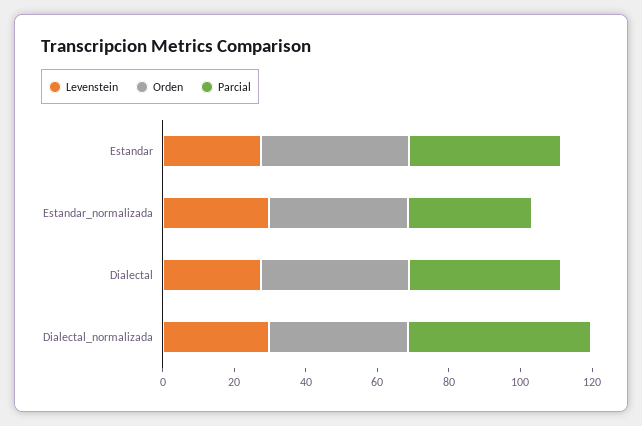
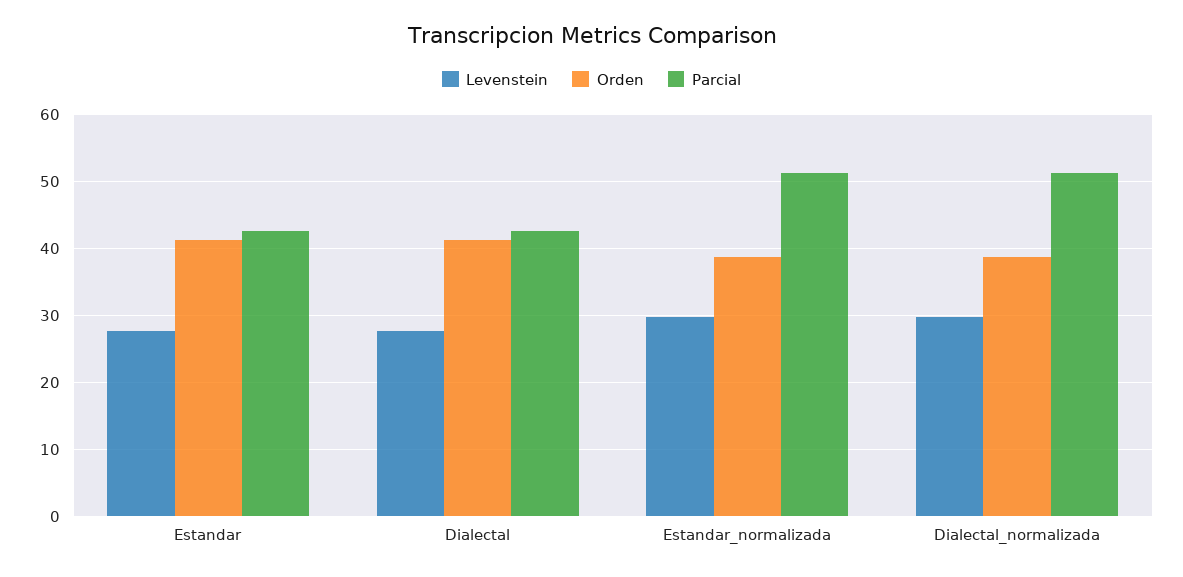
Parcial, Estandar_normalizada: 35 -> 51

